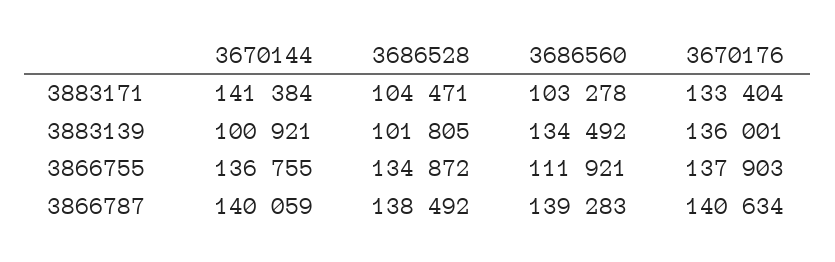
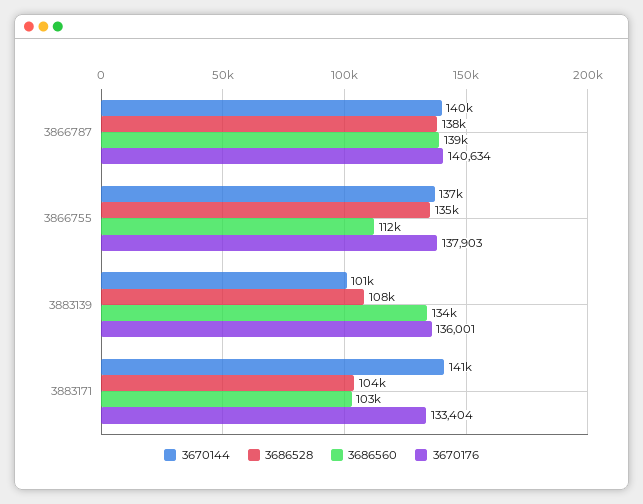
3686528, 3883139: 101805 -> 108000

